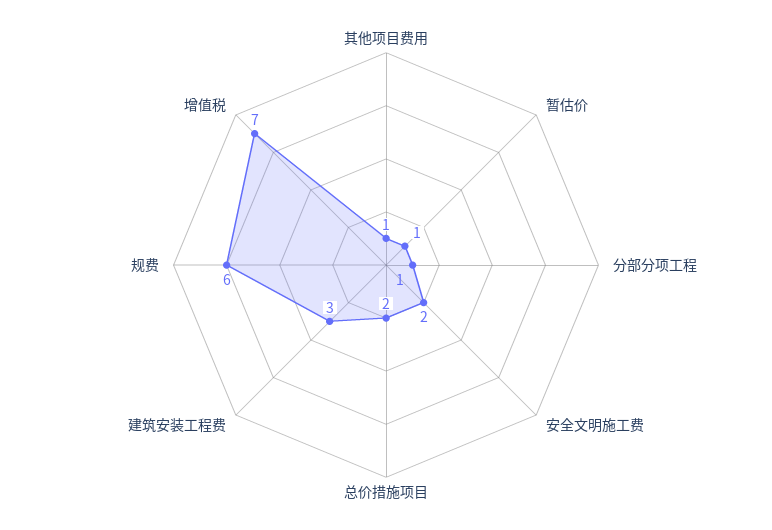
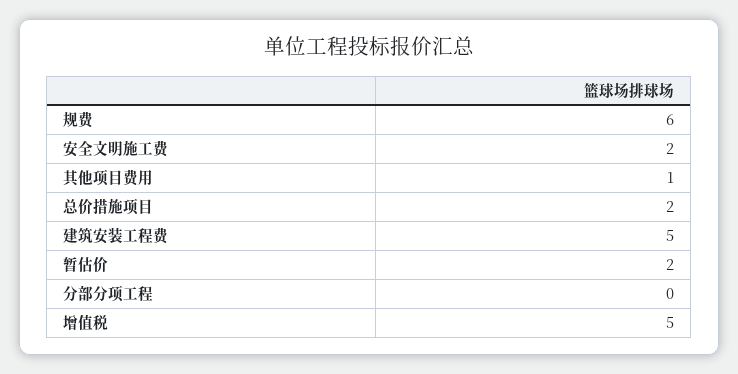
暂估价: 1 -> 2
分部分项工程: 1 -> 0
建筑安装工程费: 3 -> 5
增值税: 7 -> 5

